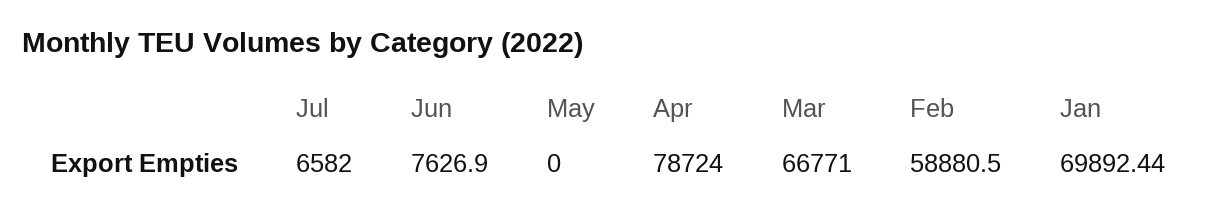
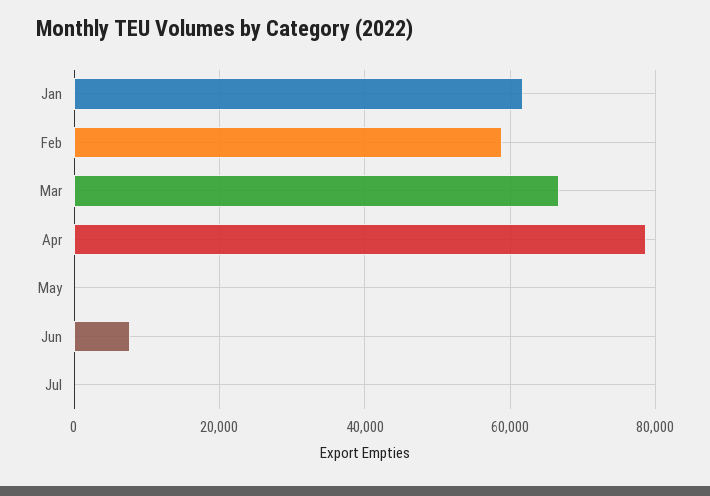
Jul: 6582 -> 0
Jan: 69892.44 -> 62000

